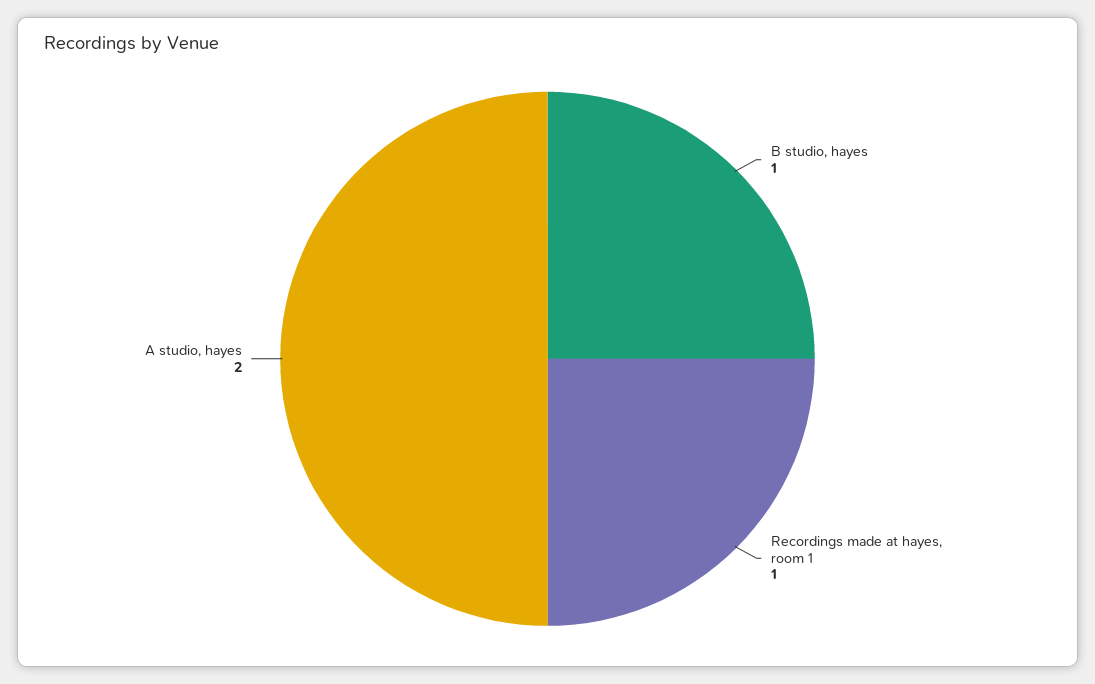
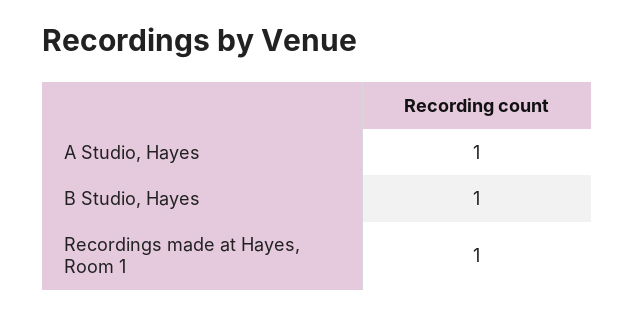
A studio, hayes: 2 -> 1

